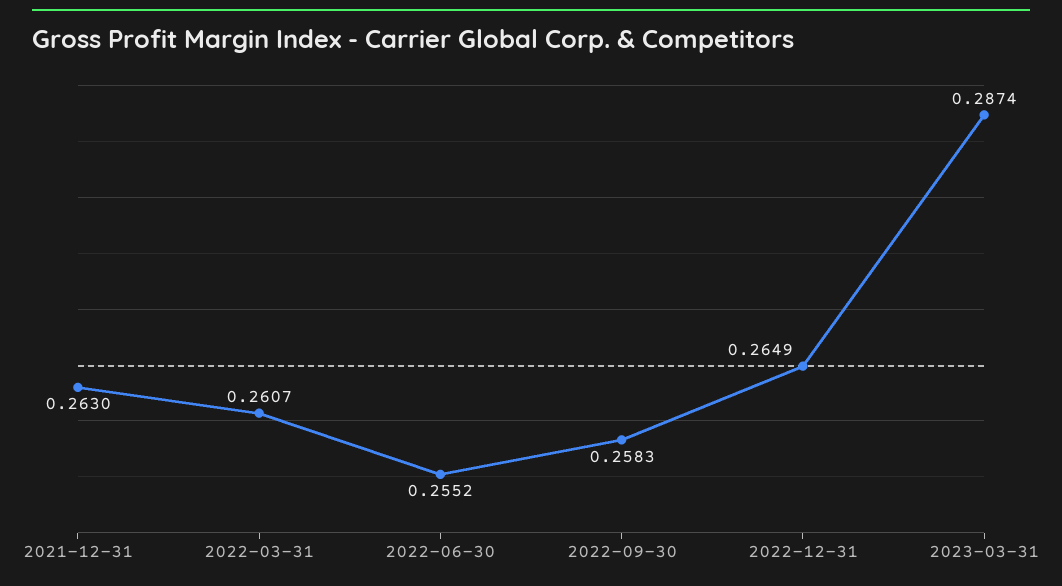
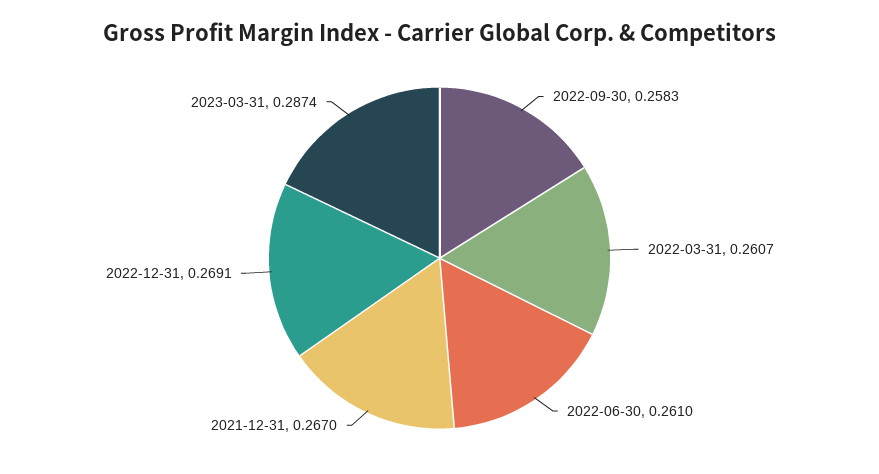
2021-12-31: 0.263 -> 0.267
2022-06-30: 0.2552 -> 0.261
2022-12-31: 0.2649 -> 0.2691

